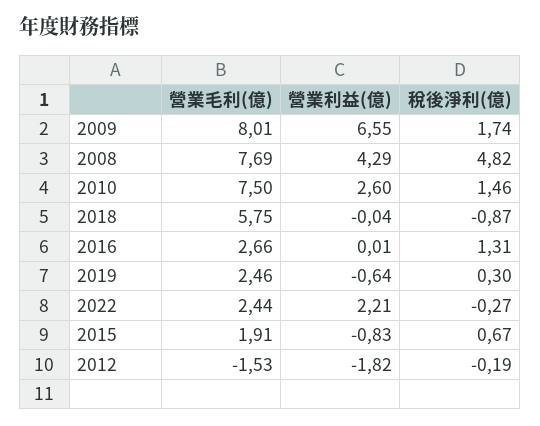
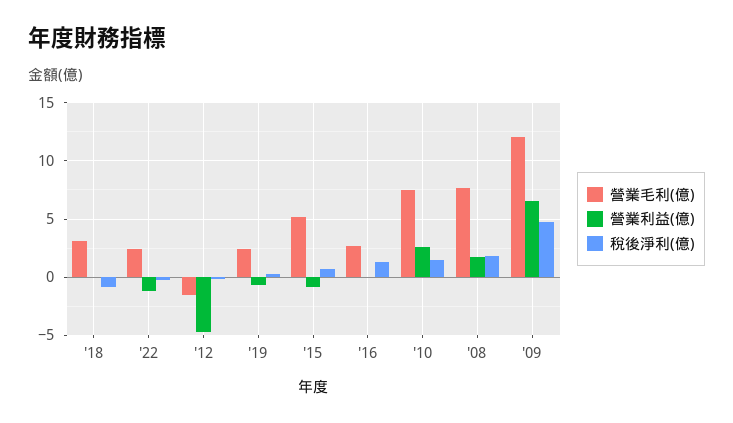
營業毛利(億), 2009: 8.01 -> 12
稅後淨利(億), 2009: 1.74 -> 5
營業利益(億), 2008: 4.29 -> 2
稅後淨利(億), 2008: 4.82 -> 2
營業毛利(億), 2018: 5.75 -> 3
營業利益(億), 2022: 2.21 -> -1
營業毛利(億), 2015: 1.91 -> 5
營業利益(億), 2012: -1.82 -> -5

